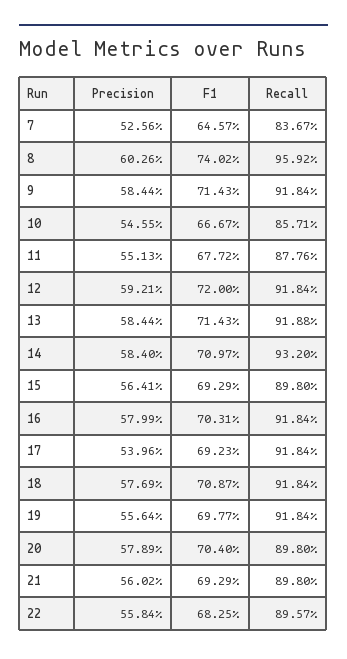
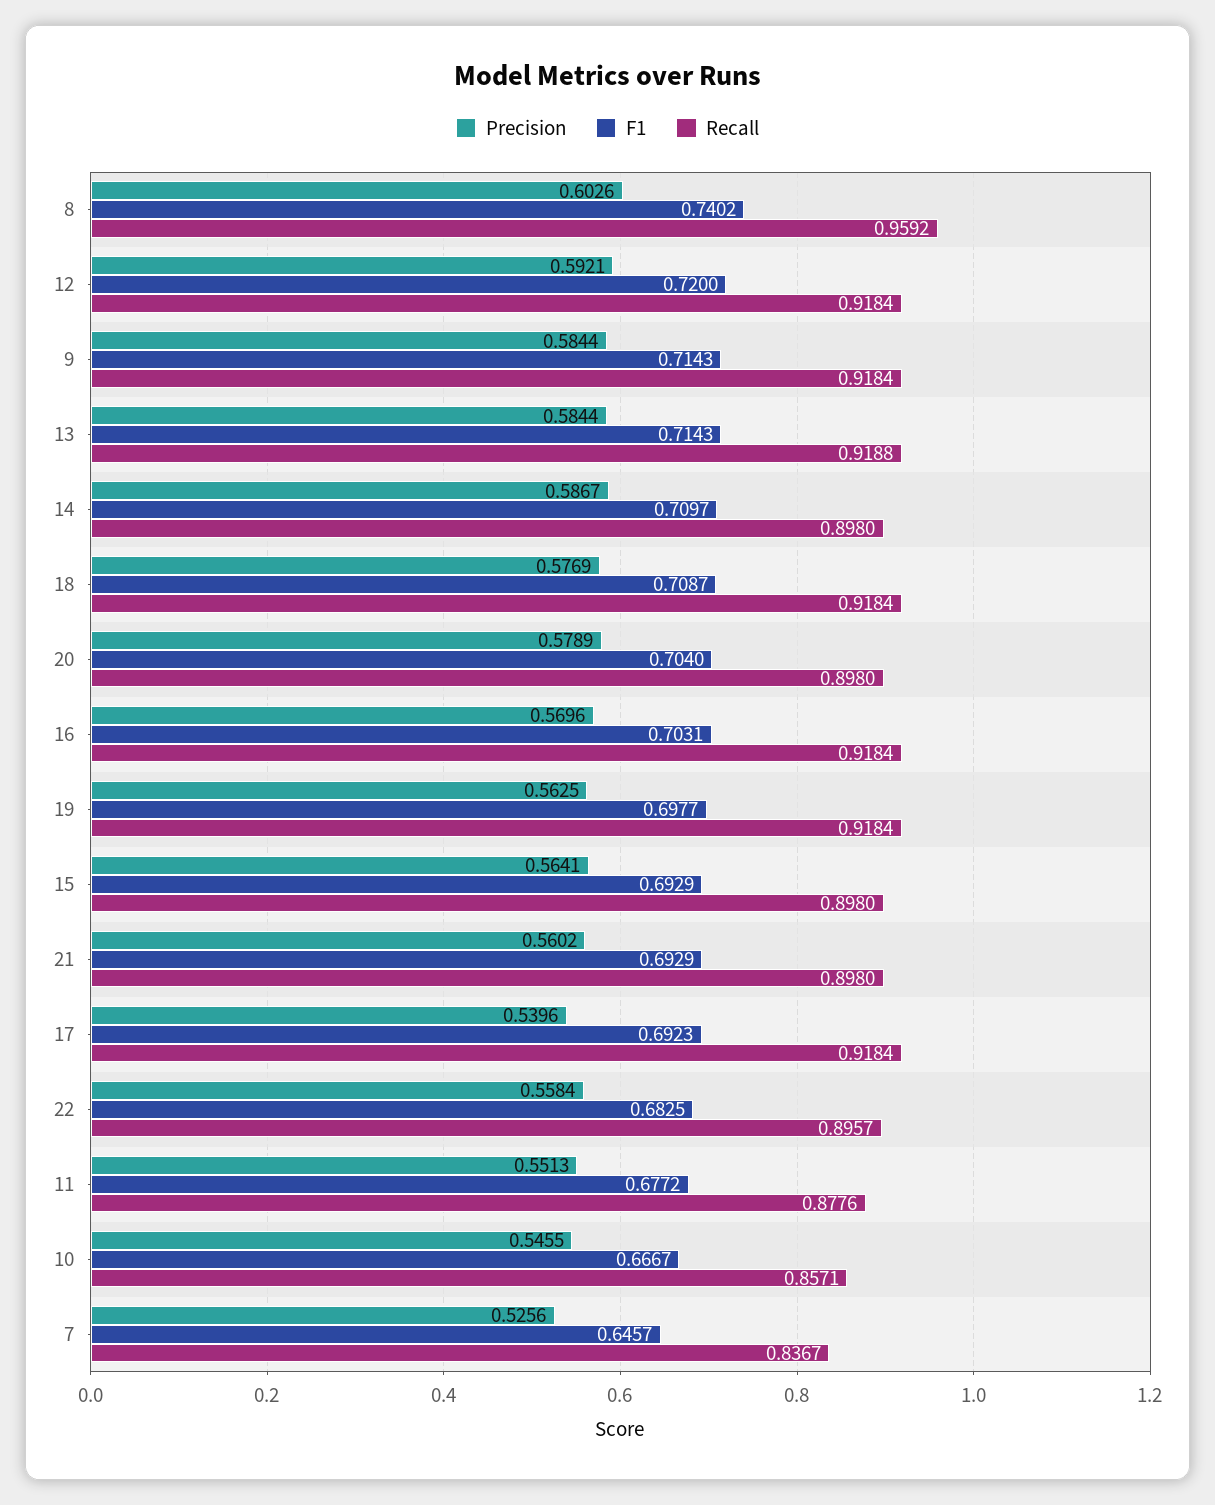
Precision, 14: 0.584 -> 0.5867
Recall, 14: 0.932 -> 0.898
Precision, 16: 0.5799 -> 0.5696
Precision, 19: 0.5564 -> 0.5625

